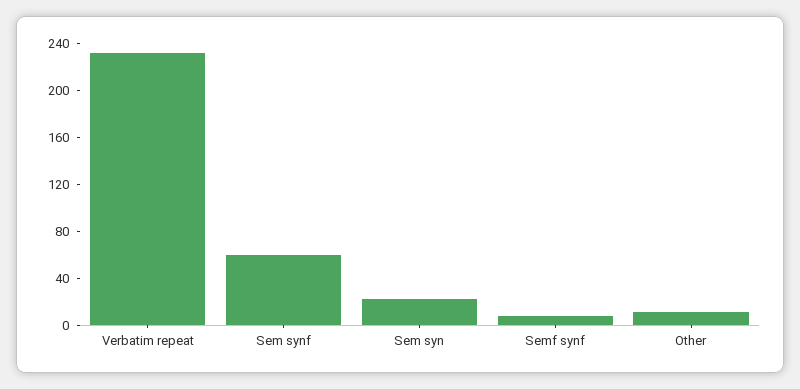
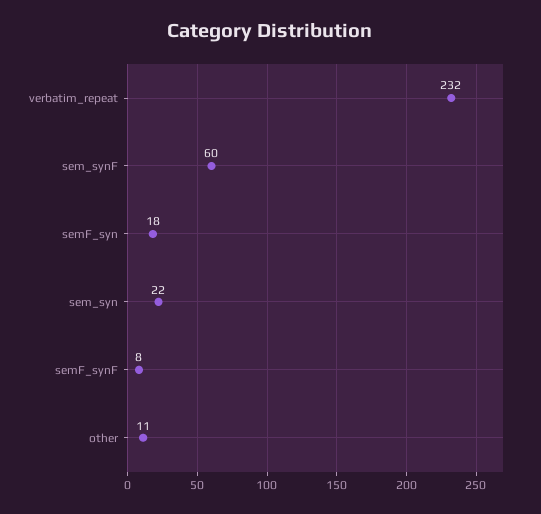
semF_syn: none -> 18

